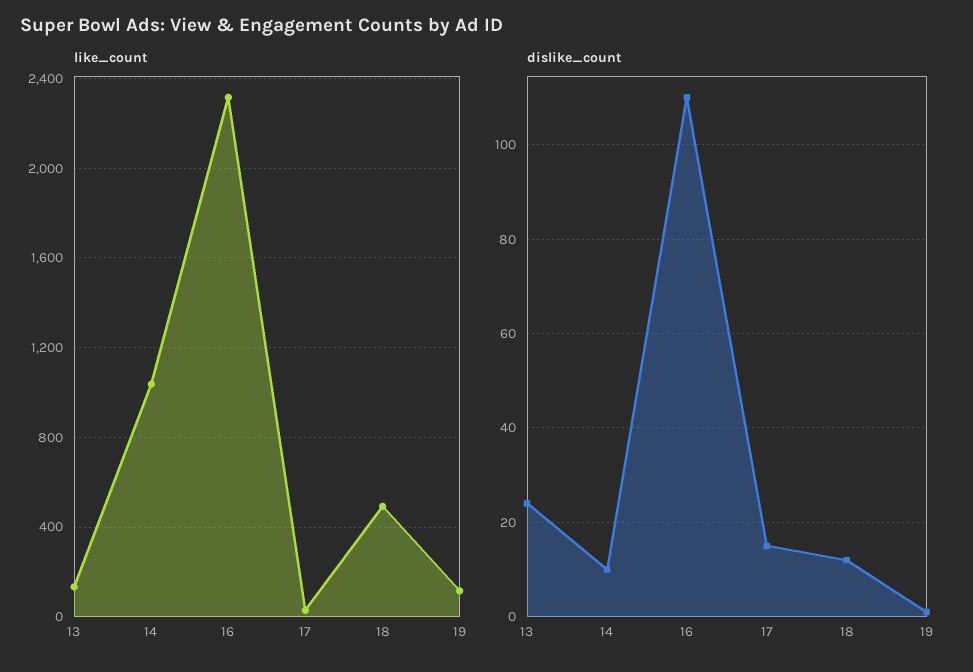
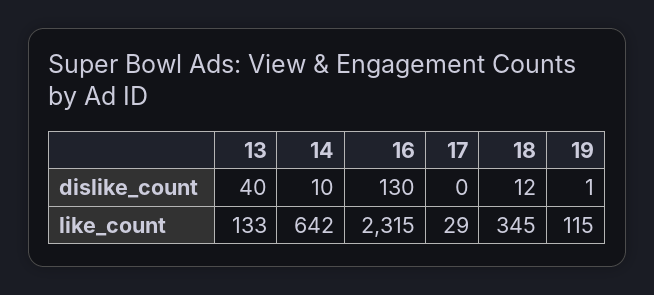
like_count, 14: 1050 -> 642
like_count, 18: 500 -> 345
dislike_count, 13: 25 -> 40
dislike_count, 16: 110 -> 130
dislike_count, 17: 15 -> 0

